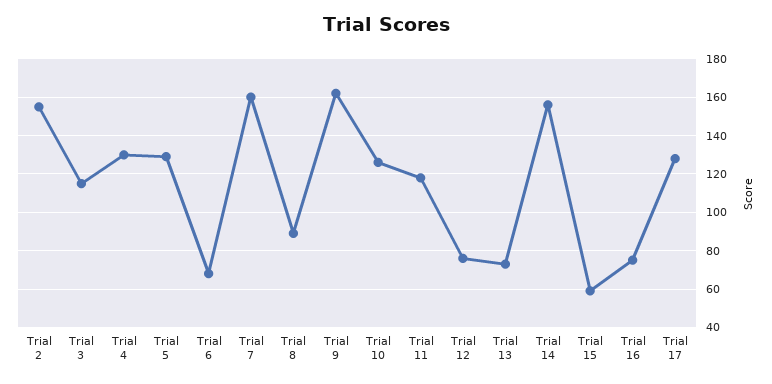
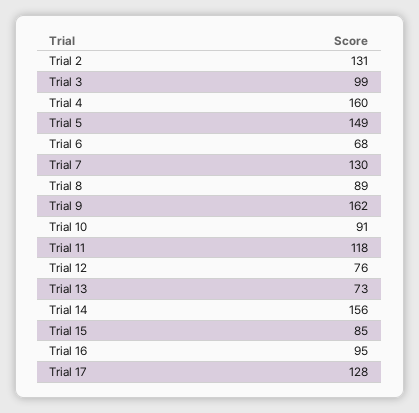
Trial 2: 155 -> 131
Trial 3: 115 -> 99
Trial 4: 130 -> 160
Trial 5: 130 -> 149
Trial 7: 160 -> 130
Trial 10: 125 -> 91
Trial 15: 60 -> 85
Trial 16: 75 -> 95

